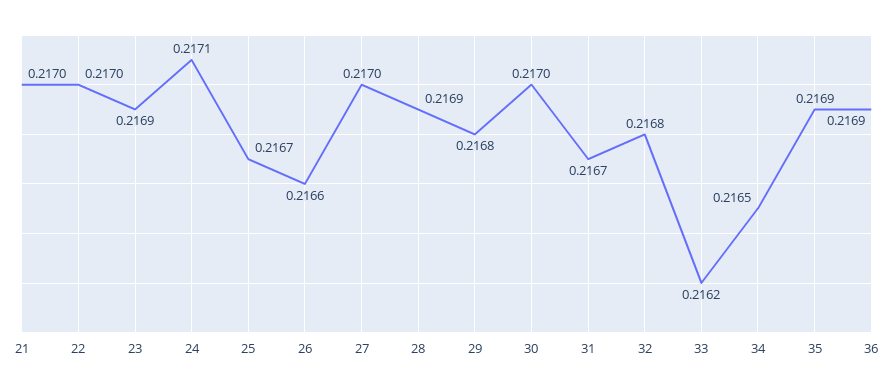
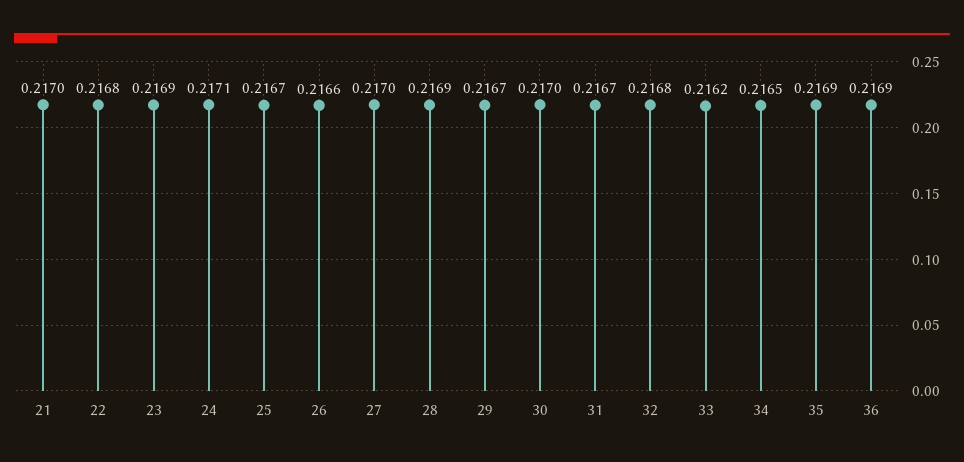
22: 0.217 -> 0.2168
29: 0.2168 -> 0.2167

